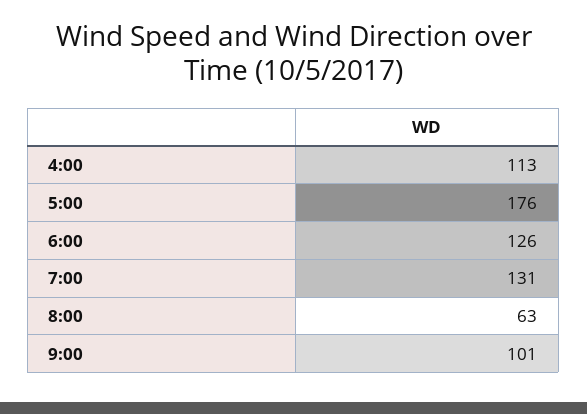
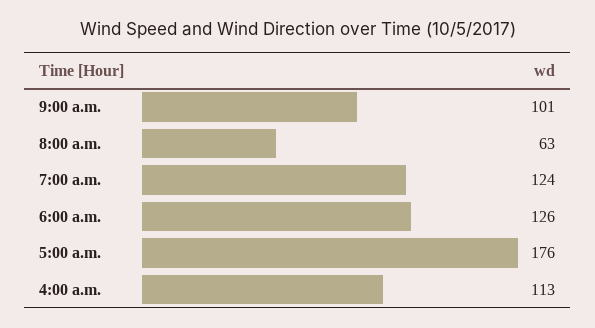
7:00: 131 -> 124

